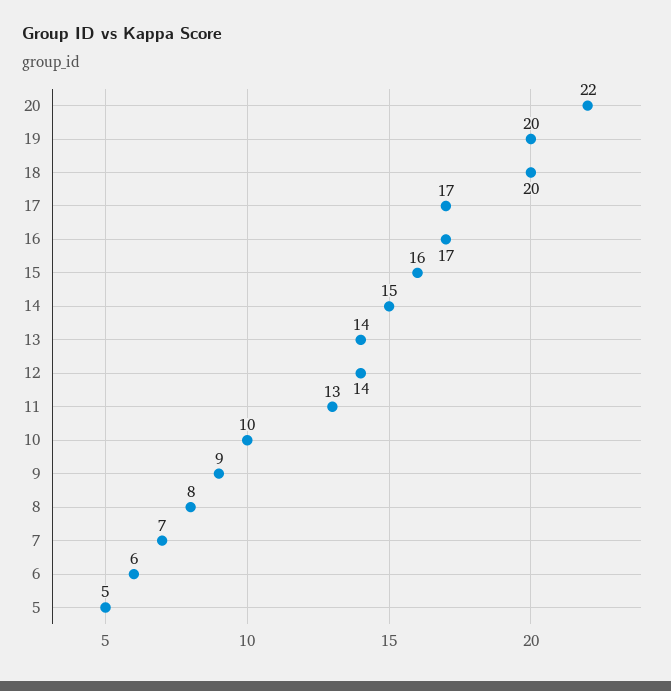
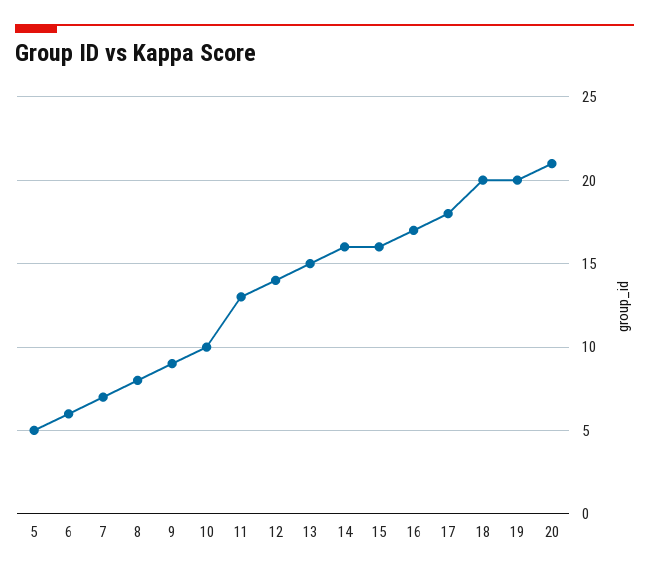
20: 22 -> 21
17: 17 -> 18
14: 15 -> 16
13: 14 -> 15

